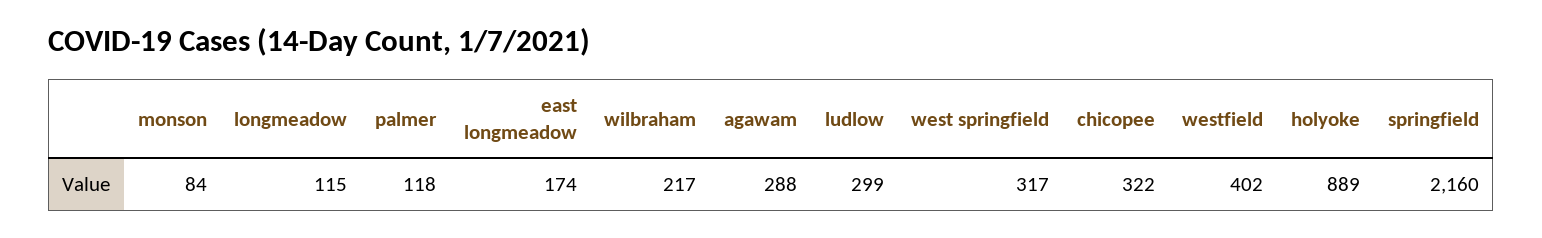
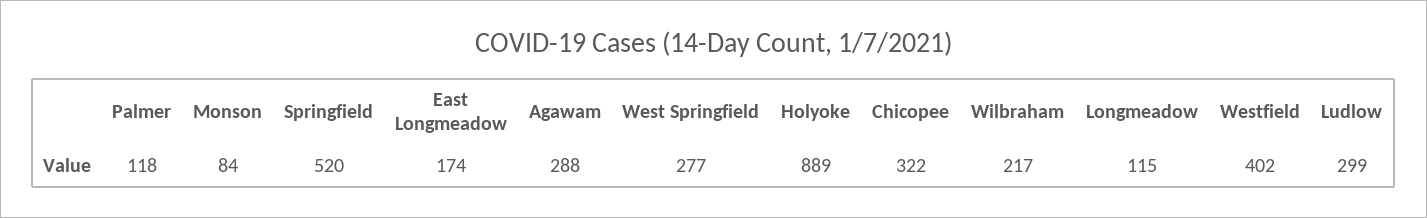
west springfield: 317 -> 277
springfield: 2160 -> 520

